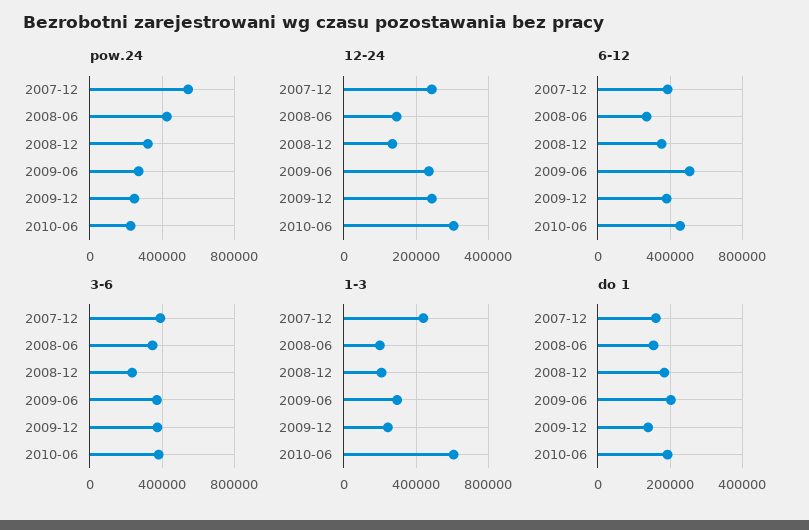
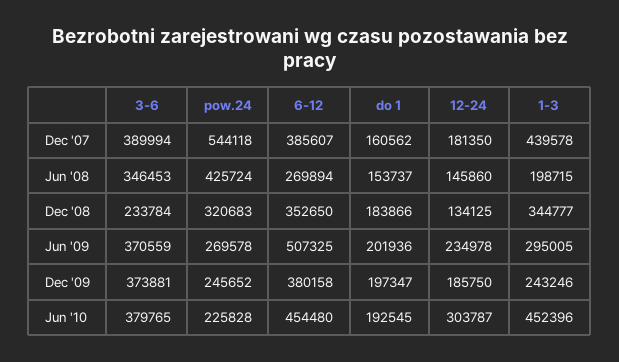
12-24, 2007-12: 240000 -> 181350
12-24, 2009-12: 240000 -> 185750
1-3, 2008-12: 200000 -> 344777
1-3, 2010-06: 600000 -> 452396
do 1, 2009-12: 140000 -> 197347

